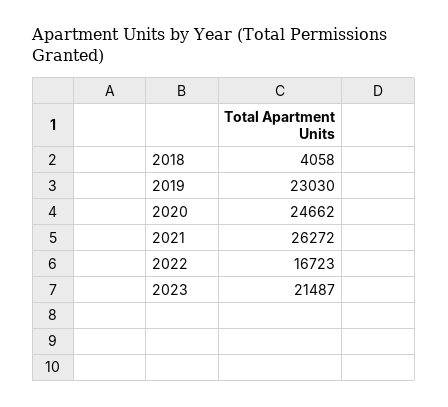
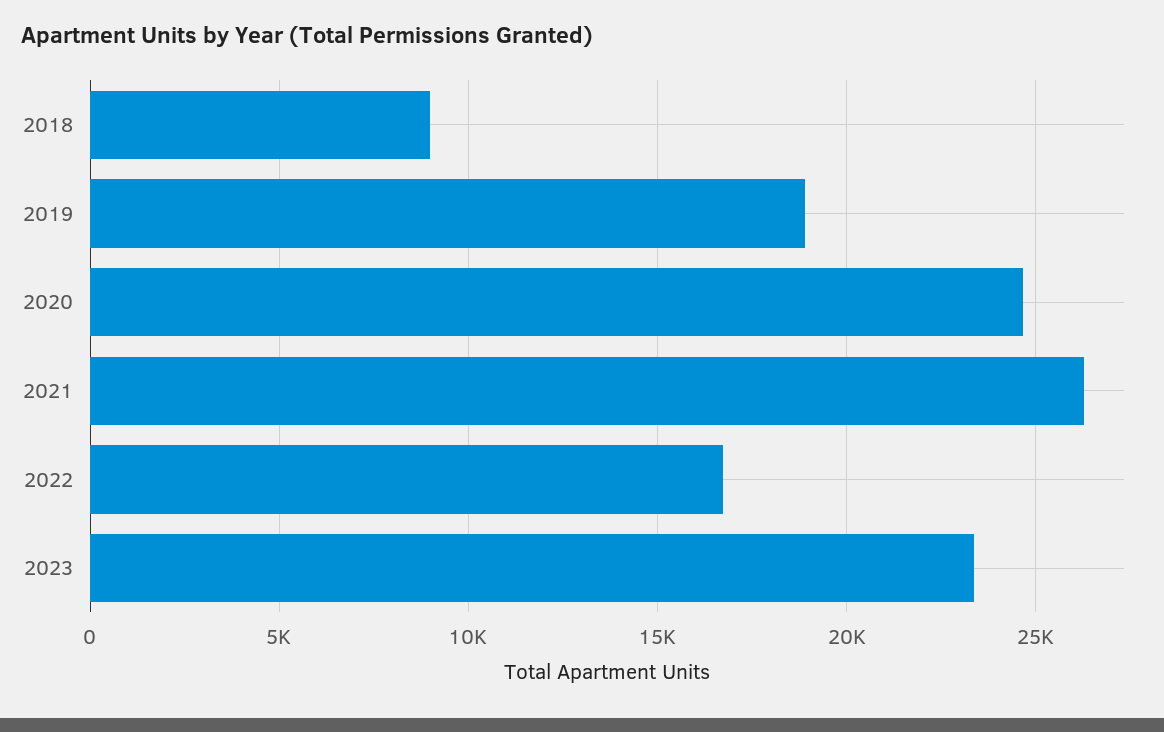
2018: 4058 -> 9000
2019: 23030 -> 19000
2023: 21487 -> 23500

